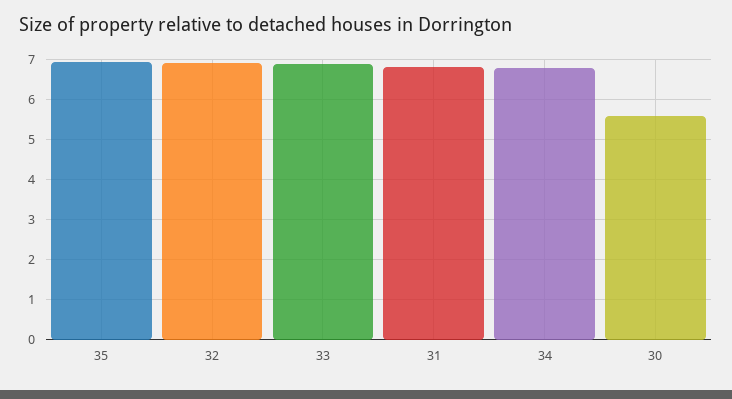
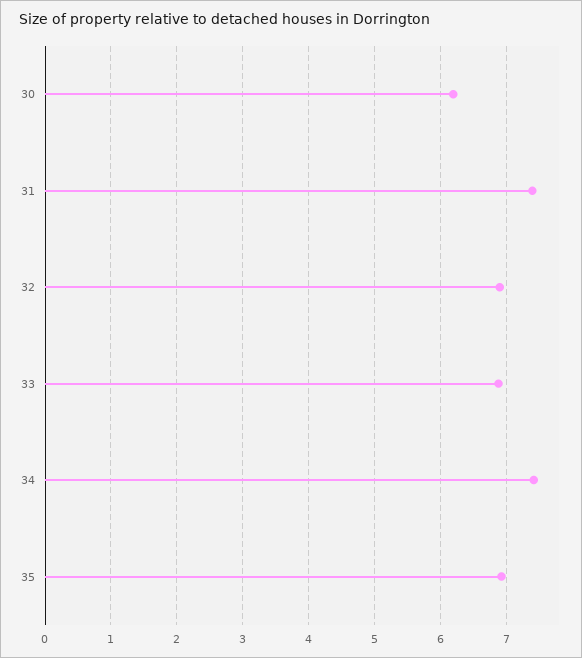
31: 6.8 -> 7.4
34: 6.8 -> 7.4
30: 5.6 -> 6.2

